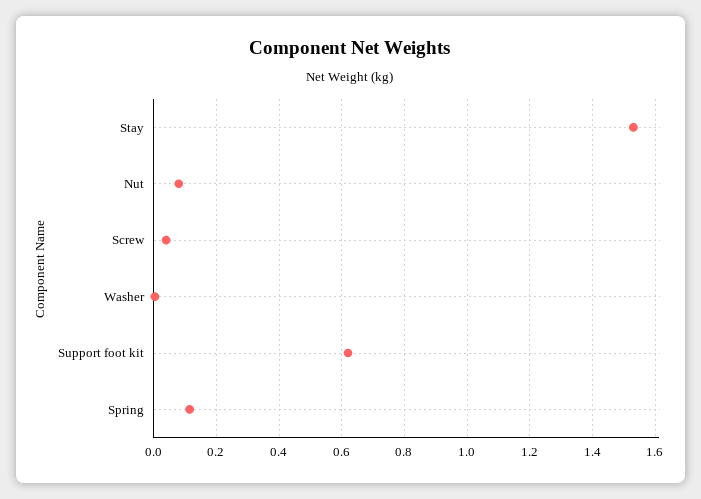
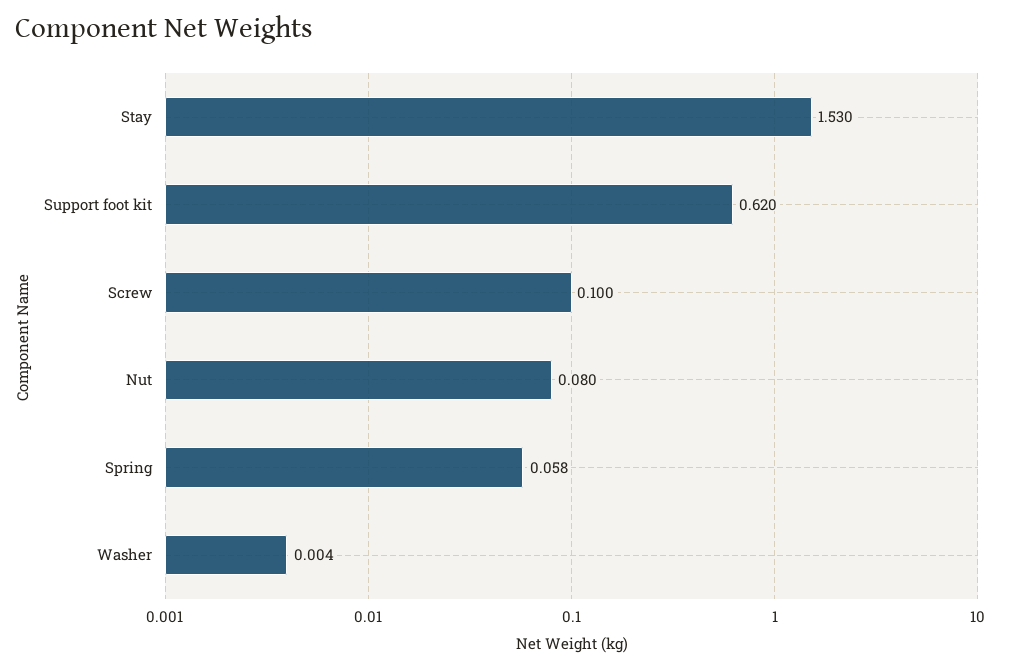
Screw: 0.04 -> 0.1
Spring: 0.12 -> 0.058

